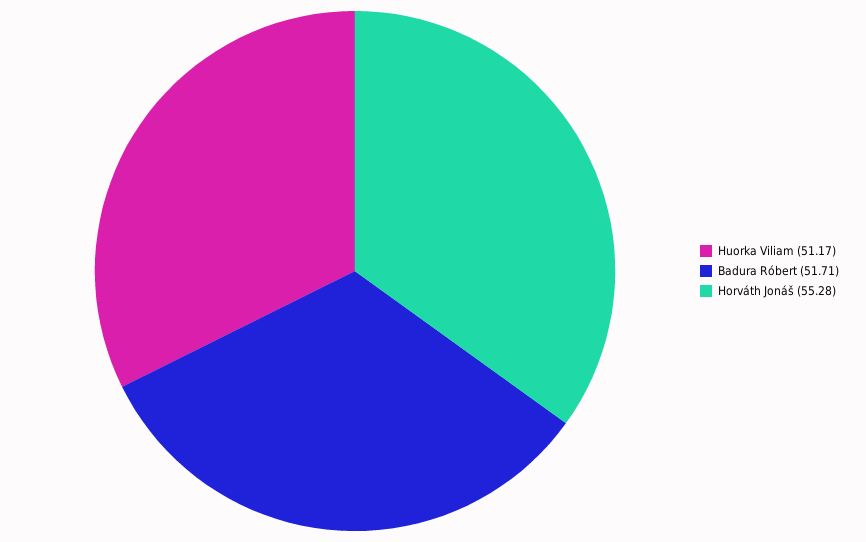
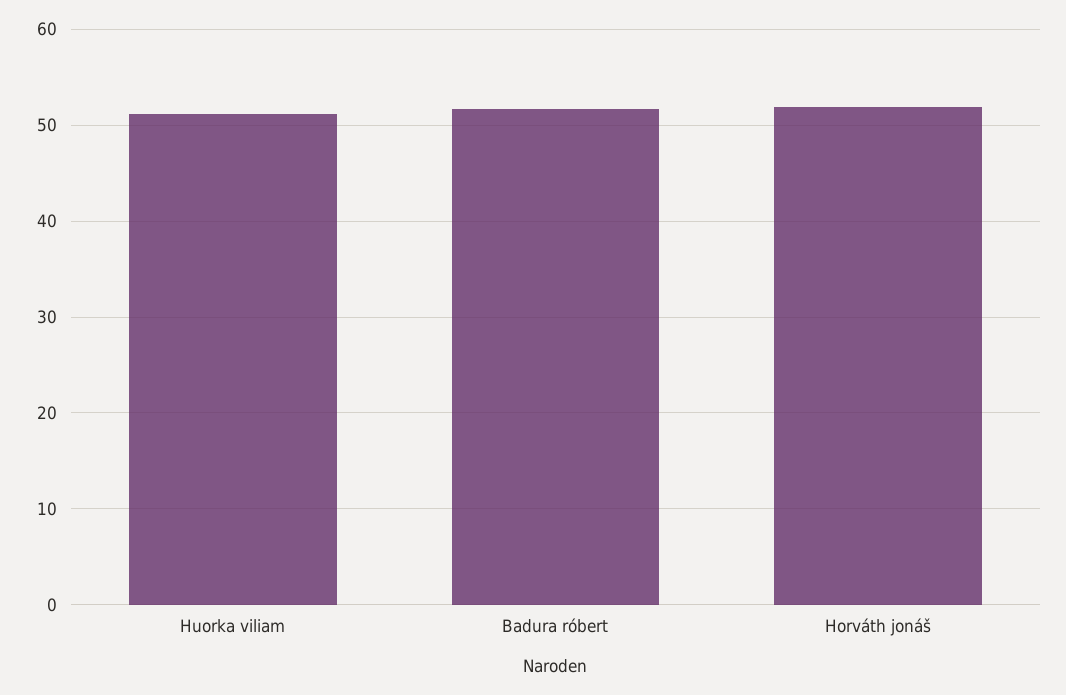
Horváth Jonáš: 55.28 -> 52

